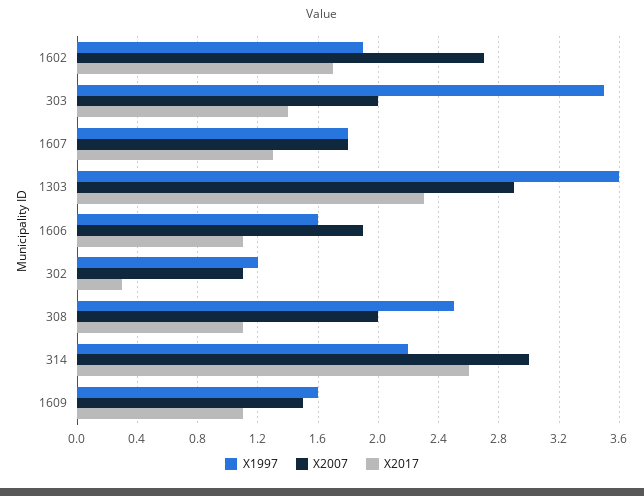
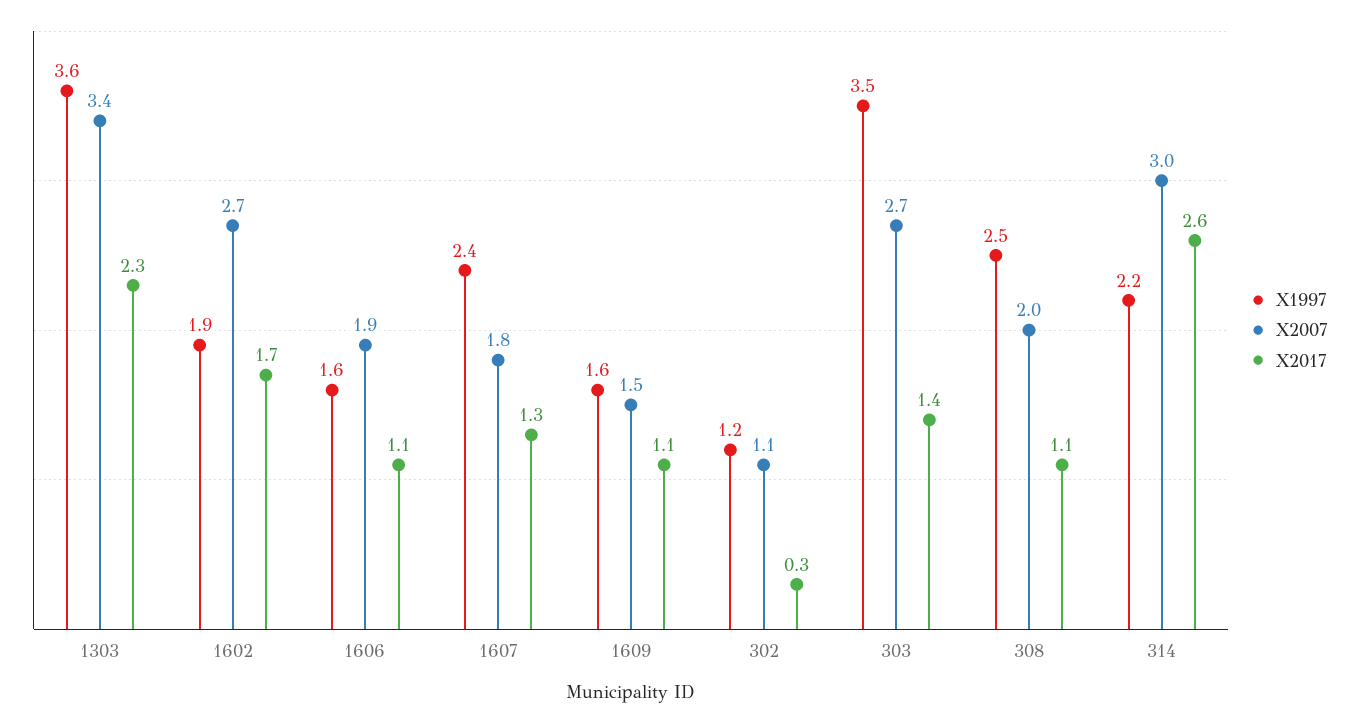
X2007, 303: 2 -> 2.7
X1997, 1607: 1.8 -> 2.4
X2007, 1303: 2.9 -> 3.4

